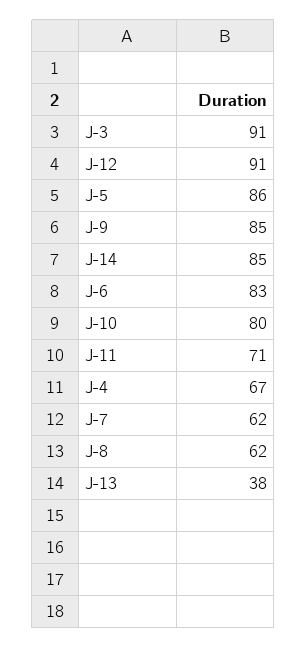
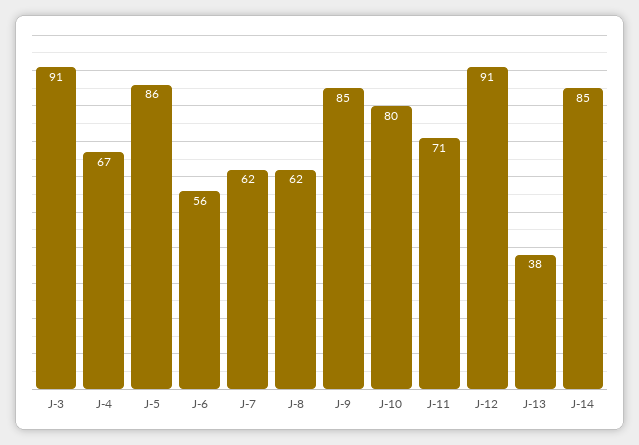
J-6: 83 -> 56

